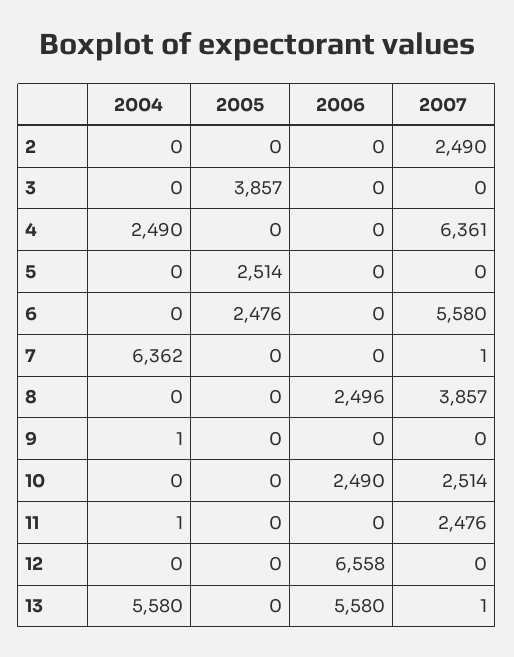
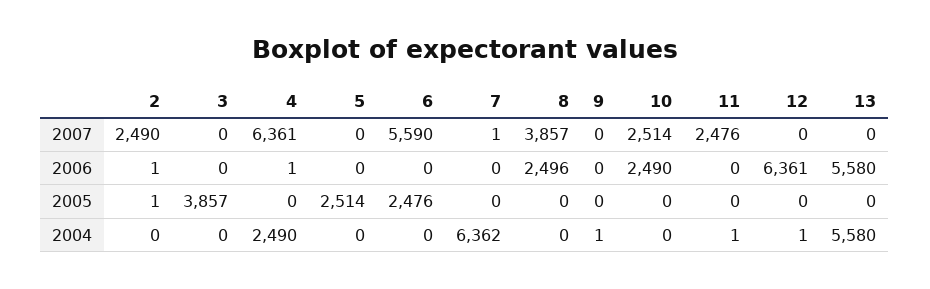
2005, 2: 0 -> 1
2006, 2: 0 -> 1
2006, 4: 0 -> 1
2007, 6: 5580 -> 5590
2004, 12: 0 -> 1
2006, 12: 6558 -> 6361
2007, 13: 1 -> 0

